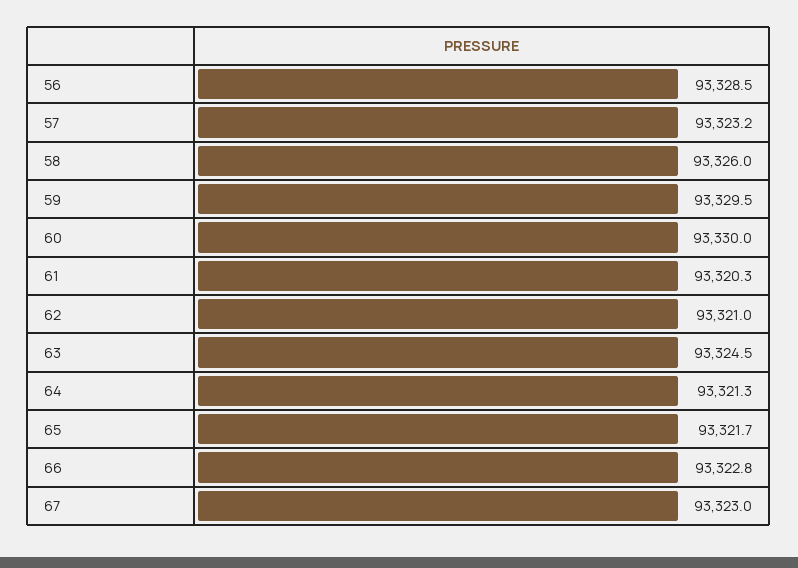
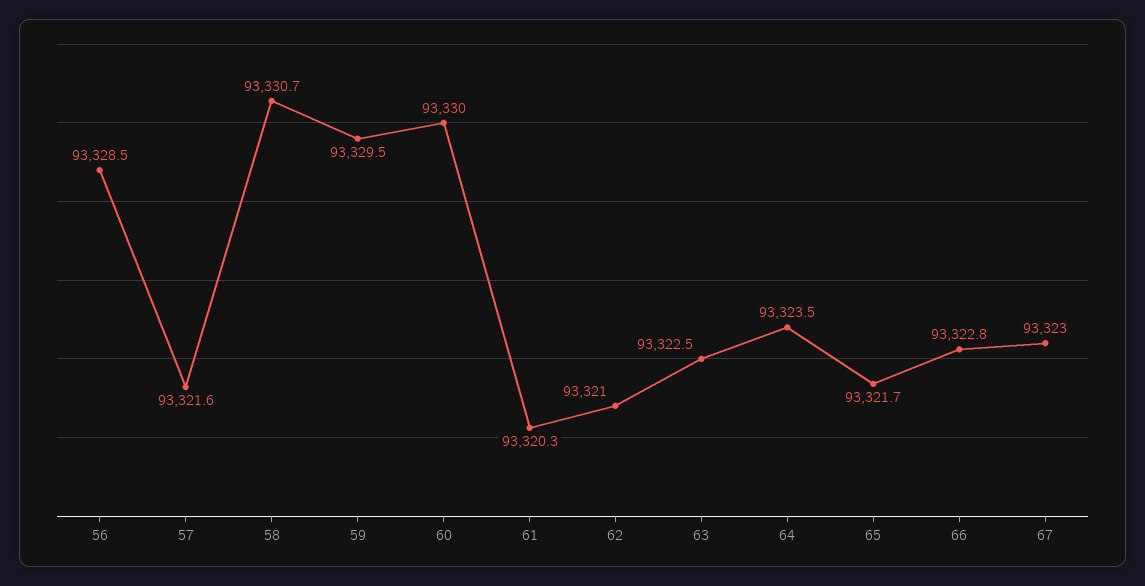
57: 93323.2 -> 93321.6
58: 93326 -> 93330.7
63: 93324.5 -> 93322.5
64: 93321.3 -> 93323.5

